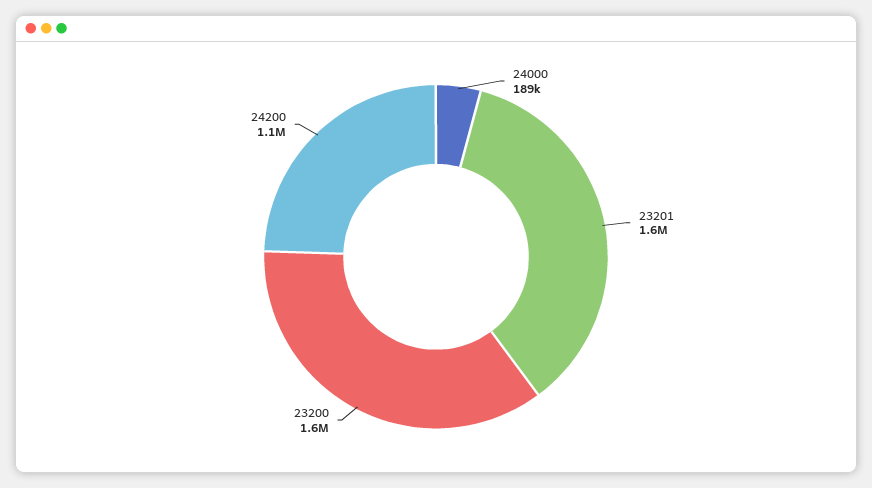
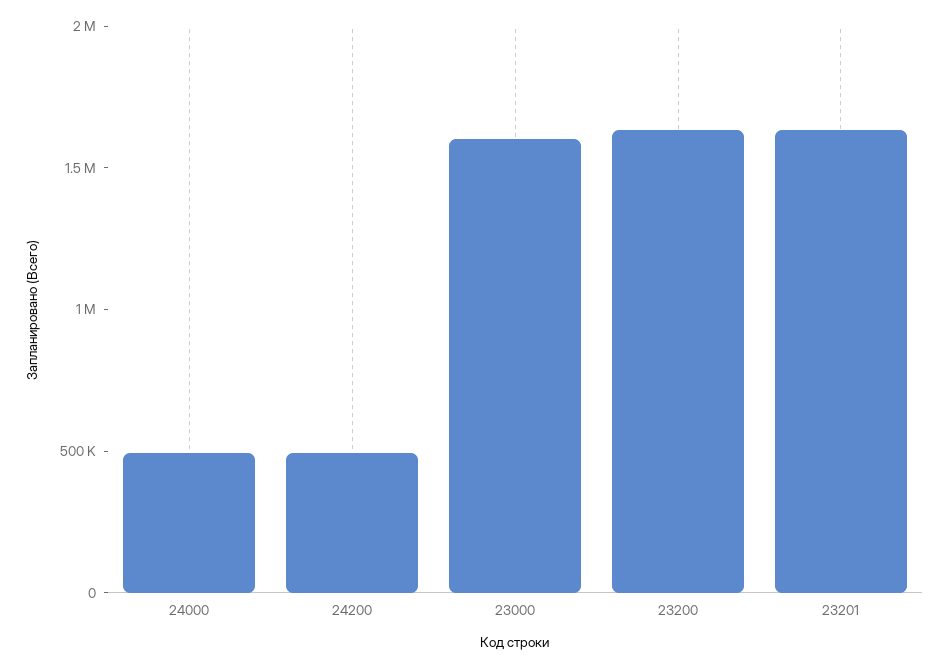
24000: 189000 -> 500000
24200: 1100000 -> 500000
23000: none -> 1600000

